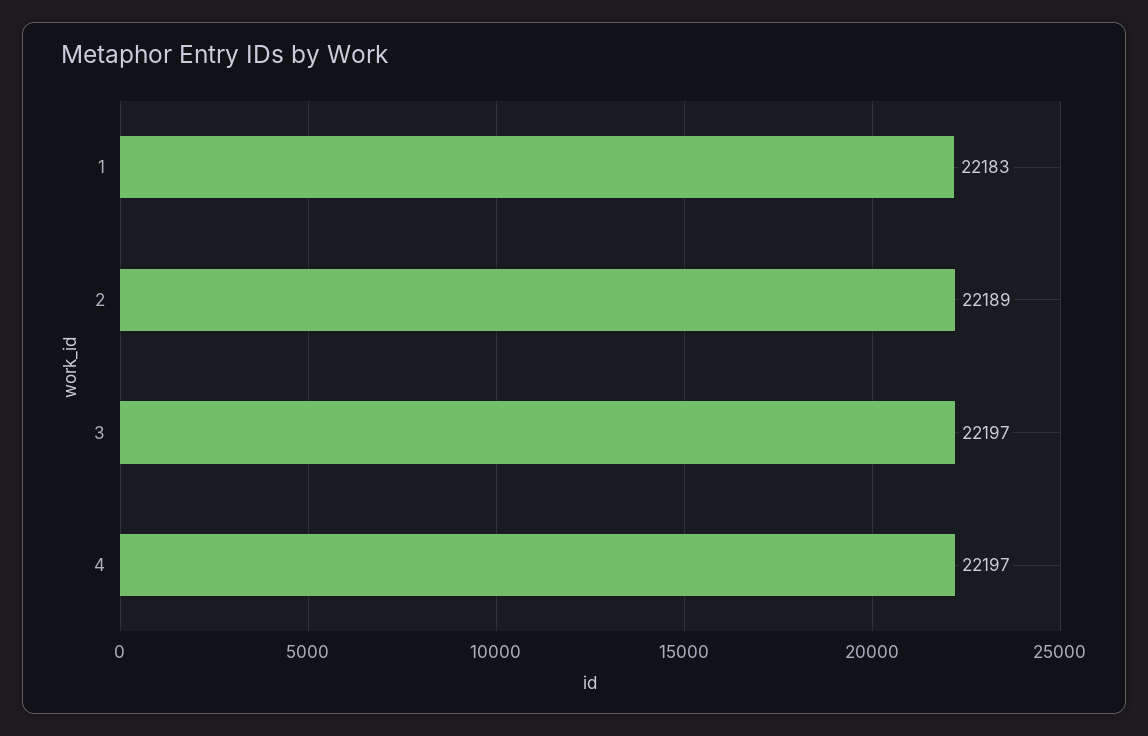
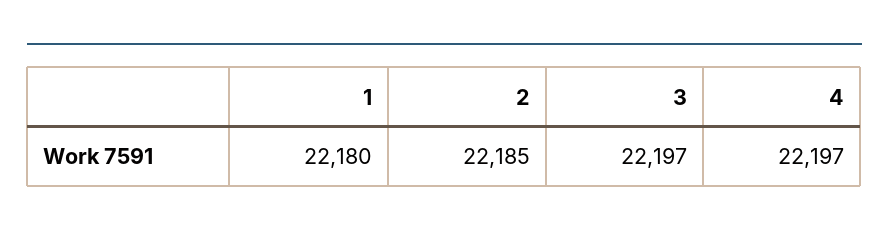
1: 22183 -> 22180
2: 22189 -> 22185

